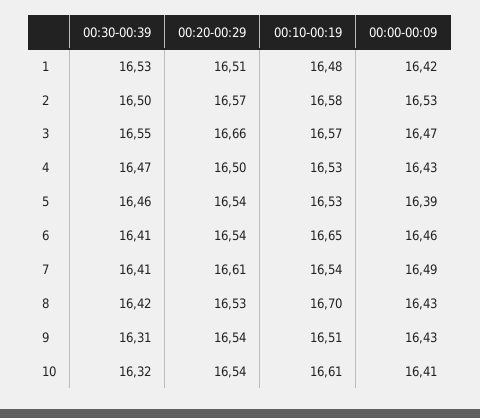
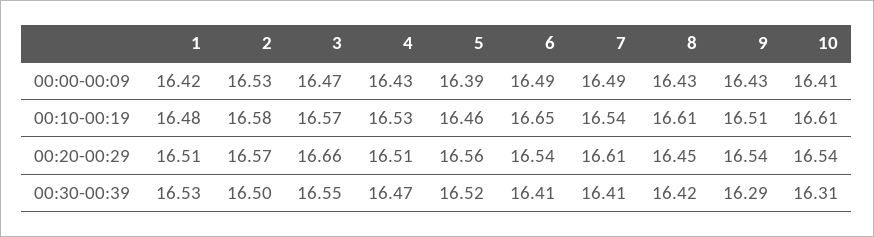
00:20-00:29, 4: 16.5 -> 16.51
00:30-00:39, 5: 16.46 -> 16.52
00:20-00:29, 5: 16.54 -> 16.56
00:10-00:19, 5: 16.53 -> 16.46
00:00-00:09, 6: 16.46 -> 16.49
00:20-00:29, 8: 16.53 -> 16.45
00:10-00:19, 8: 16.7 -> 16.61
00:30-00:39, 9: 16.31 -> 16.29
00:30-00:39, 10: 16.32 -> 16.31

